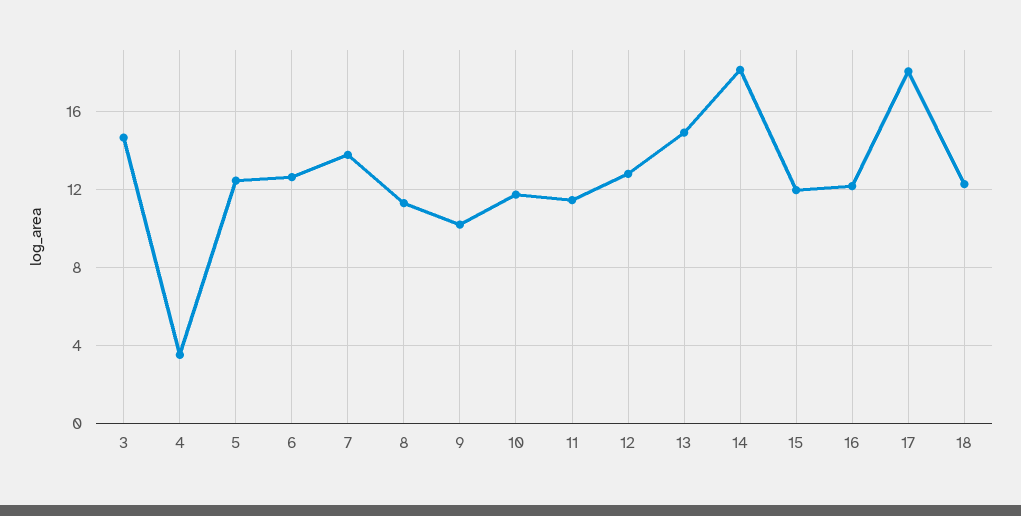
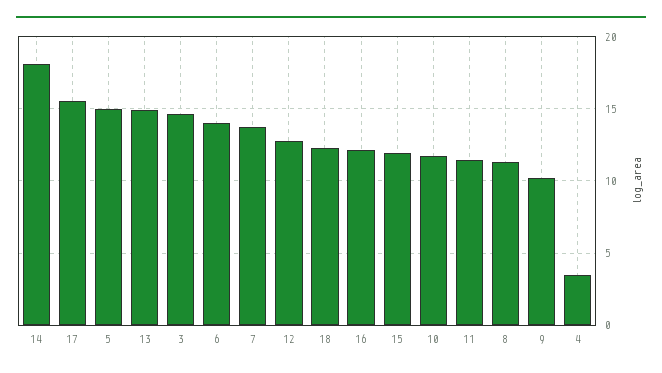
5: 12.5 -> 15
6: 12.5 -> 14
17: 18 -> 15.5

